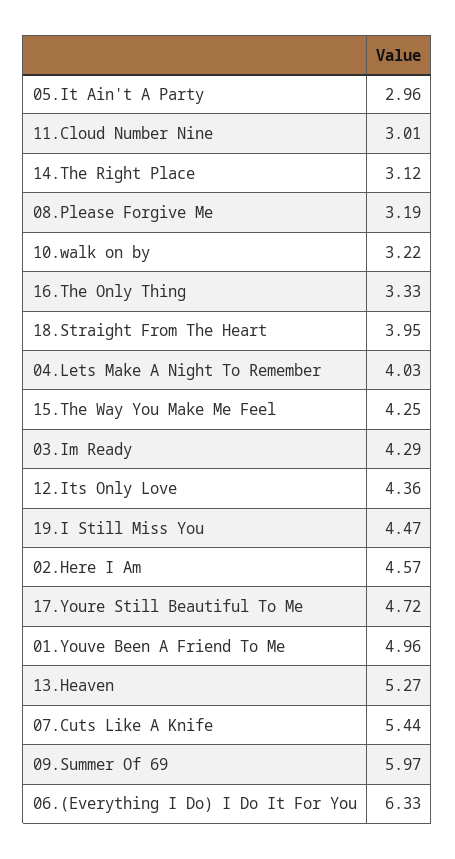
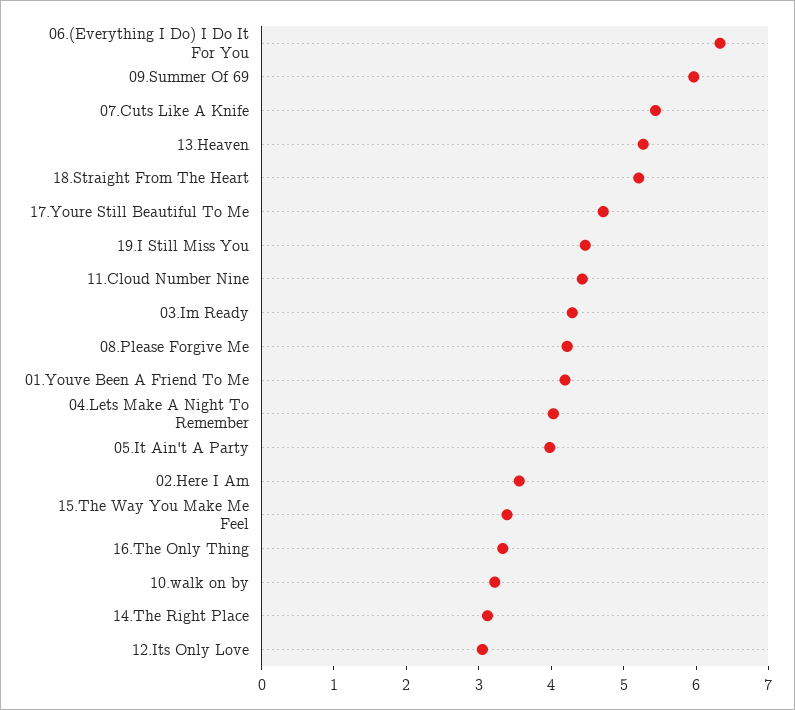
05.It Ain't A Party: 2.96 -> 4
11.Cloud Number Nine: 3.01 -> 4.4
08.Please Forgive Me: 3.19 -> 4.2
18.Straight From The Heart: 3.95 -> 5.2
15.The Way You Make Me Feel: 4.25 -> 3.4
12.Its Only Love: 4.36 -> 3
02.Here I Am: 4.57 -> 3.6
01.Youve Been A Friend To Me: 4.96 -> 4.2

